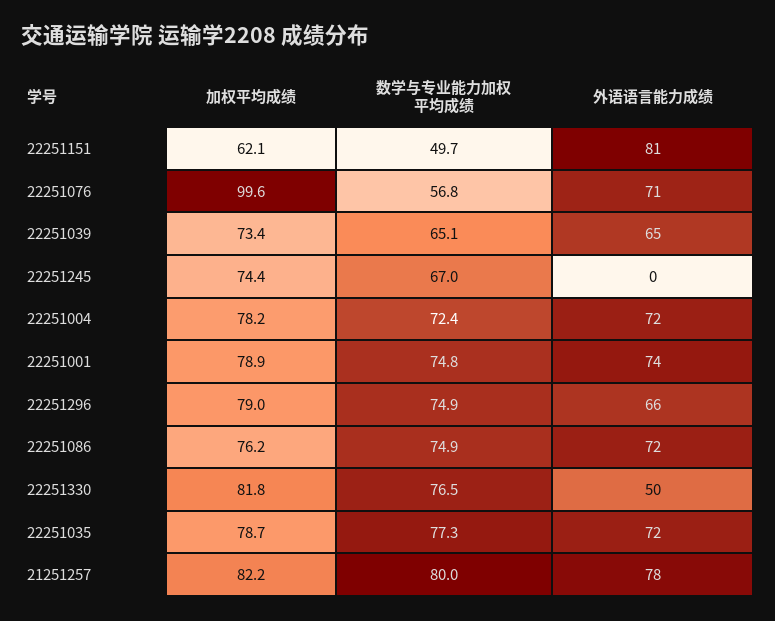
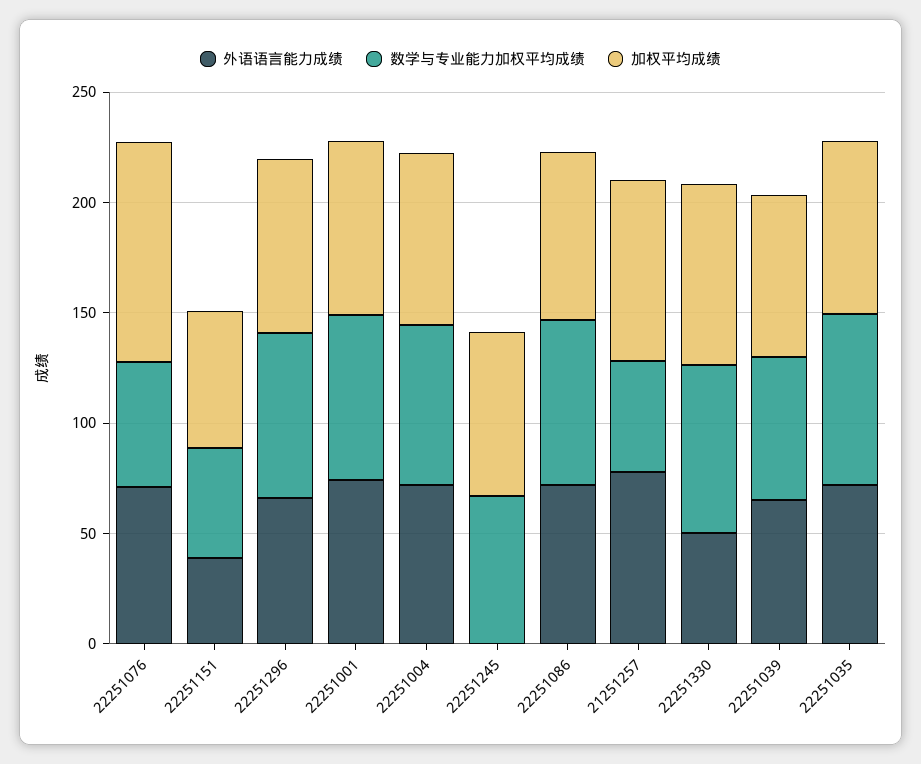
外语语言能力成绩, 22251151: 81 -> 40
数学与专业能力加权平均成绩, 21251257: 80 -> 50

